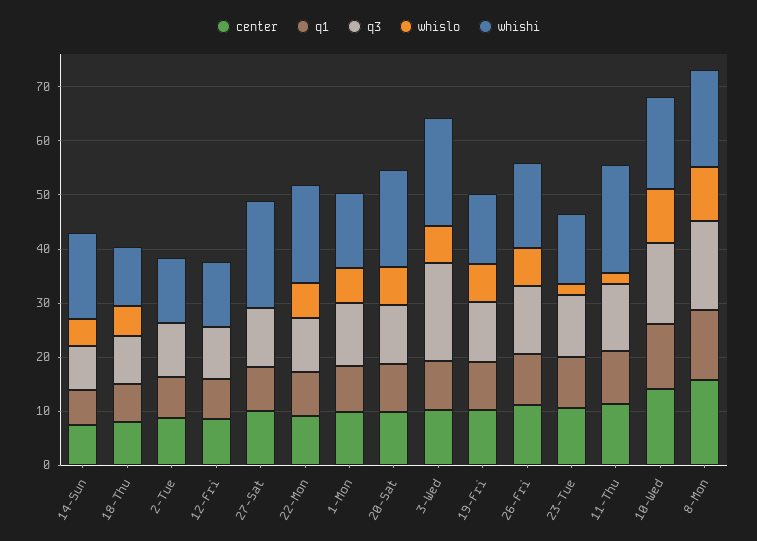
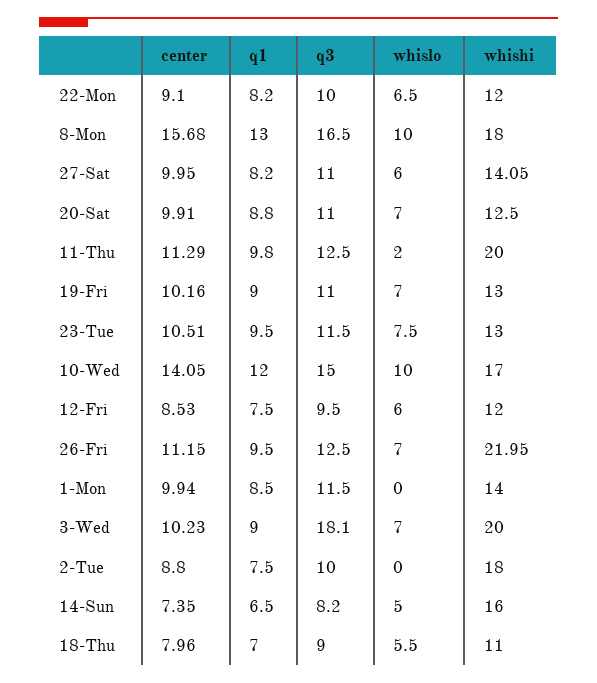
whishi, 2-Tue: 12 -> 18
whislo, 12-Fri: 0 -> 6
whislo, 27-Sat: 0 -> 6
whishi, 27-Sat: 20 -> 14.05
whishi, 22-Mon: 18 -> 12
whislo, 1-Mon: 6 -> 0
whishi, 20-Sat: 18 -> 12.5
whishi, 26-Fri: 16 -> 21.95
whislo, 23-Tue: 2 -> 7.5

